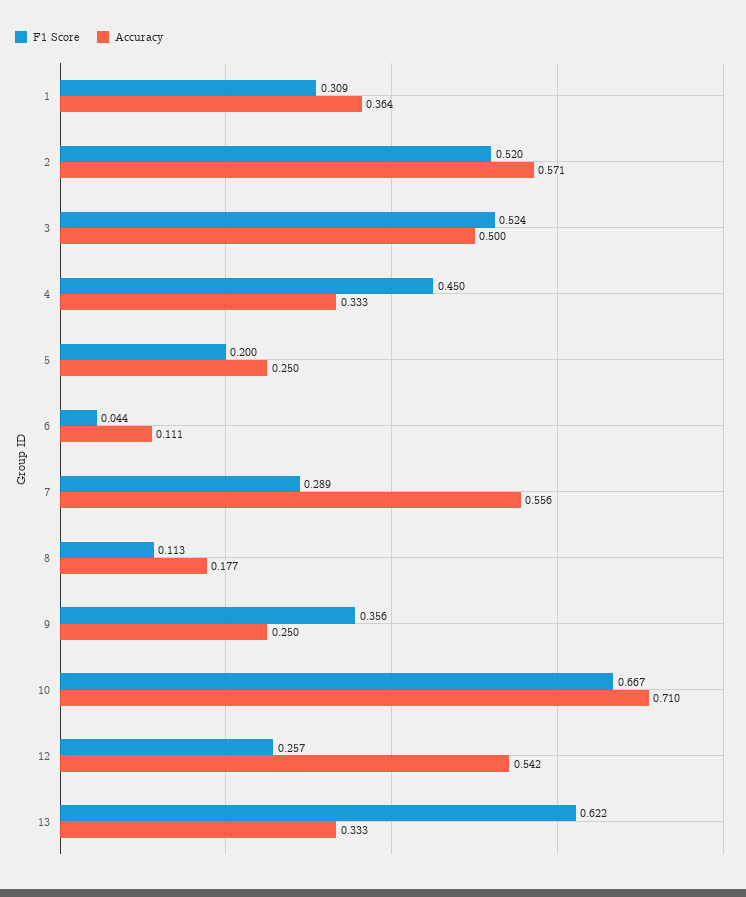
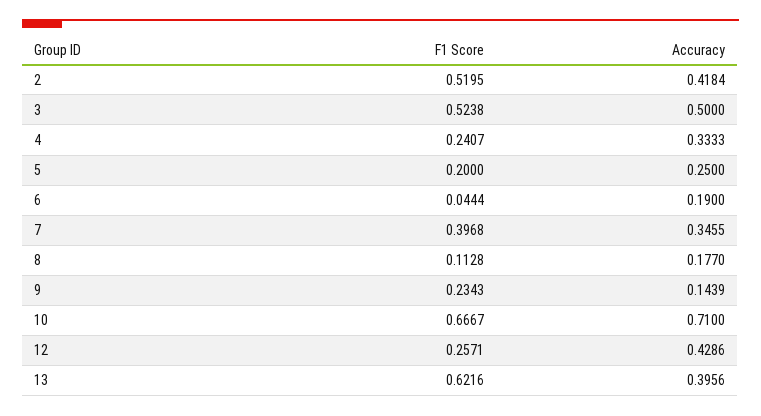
F1 Score, 1: 0.309 -> none
Accuracy, 1: 0.364 -> none
Accuracy, 2: 0.571 -> 0.4184
F1 Score, 4: 0.45 -> 0.2407
Accuracy, 6: 0.111 -> 0.19
F1 Score, 7: 0.289 -> 0.3968
Accuracy, 7: 0.556 -> 0.3455
F1 Score, 9: 0.356 -> 0.2343
Accuracy, 9: 0.25 -> 0.1439
Accuracy, 12: 0.542 -> 0.4286
Accuracy, 13: 0.333 -> 0.3956

